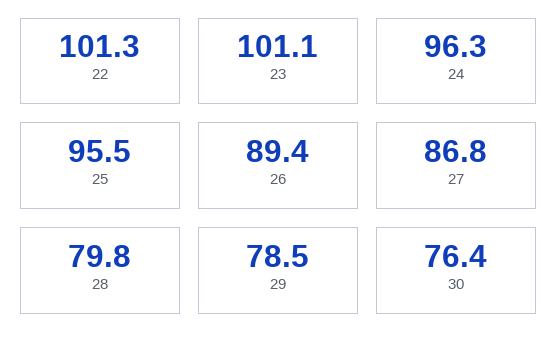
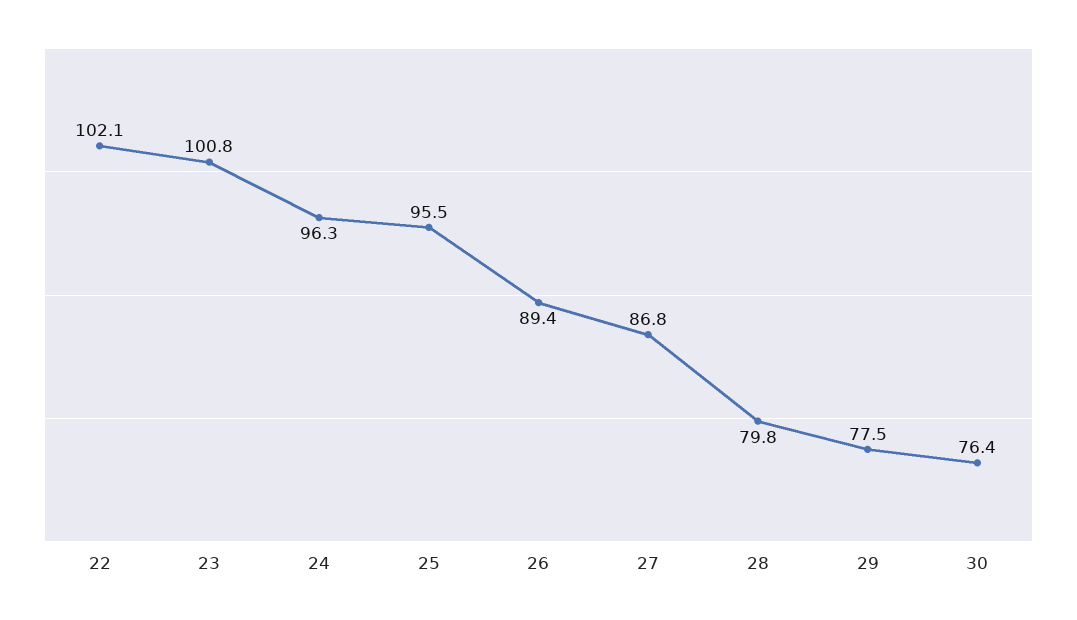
22: 101.3 -> 102.1
23: 101.1 -> 100.8
29: 78.5 -> 77.5

